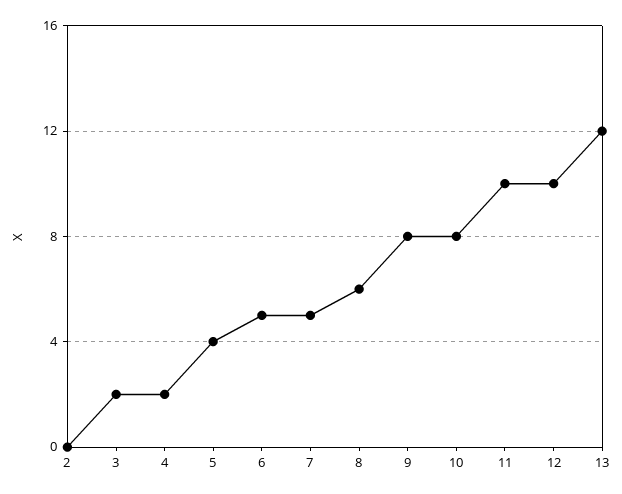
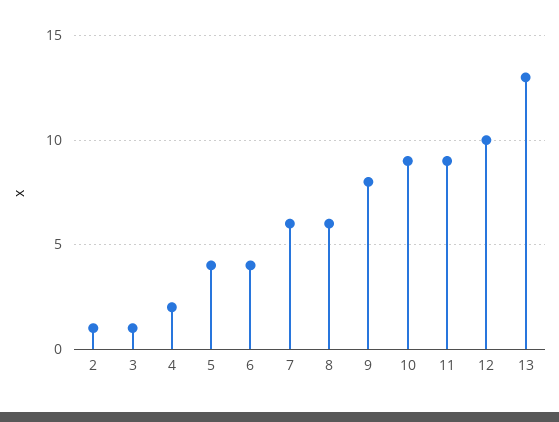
2: 0 -> 1
3: 2 -> 1
6: 5 -> 4
7: 5 -> 6
10: 8 -> 9
11: 10 -> 9
13: 12 -> 13

